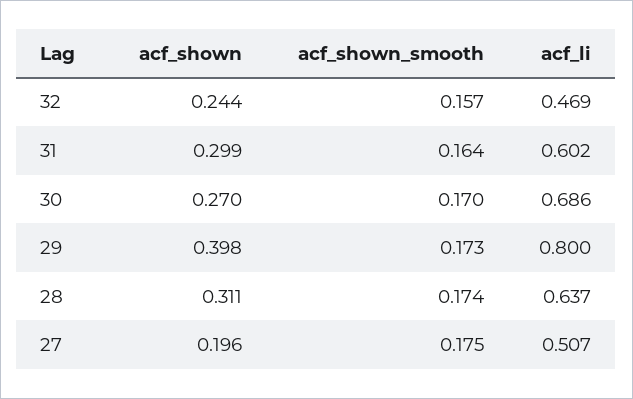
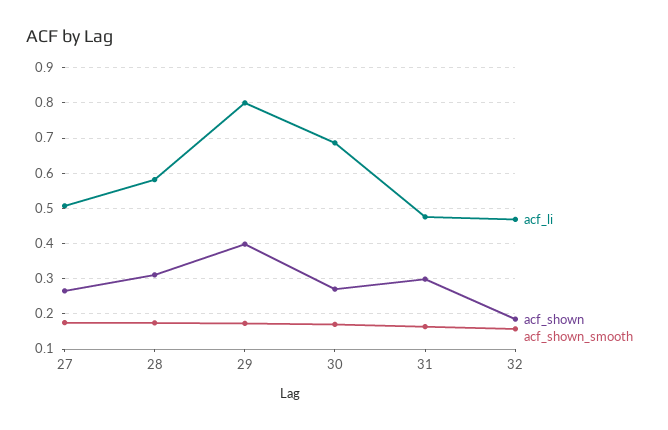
acf_shown, 32: 0.244 -> 0.18
acf_li, 31: 0.602 -> 0.48
acf_li, 28: 0.637 -> 0.58
acf_shown, 27: 0.196 -> 0.26

